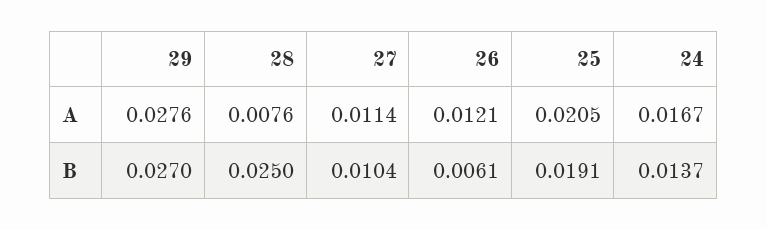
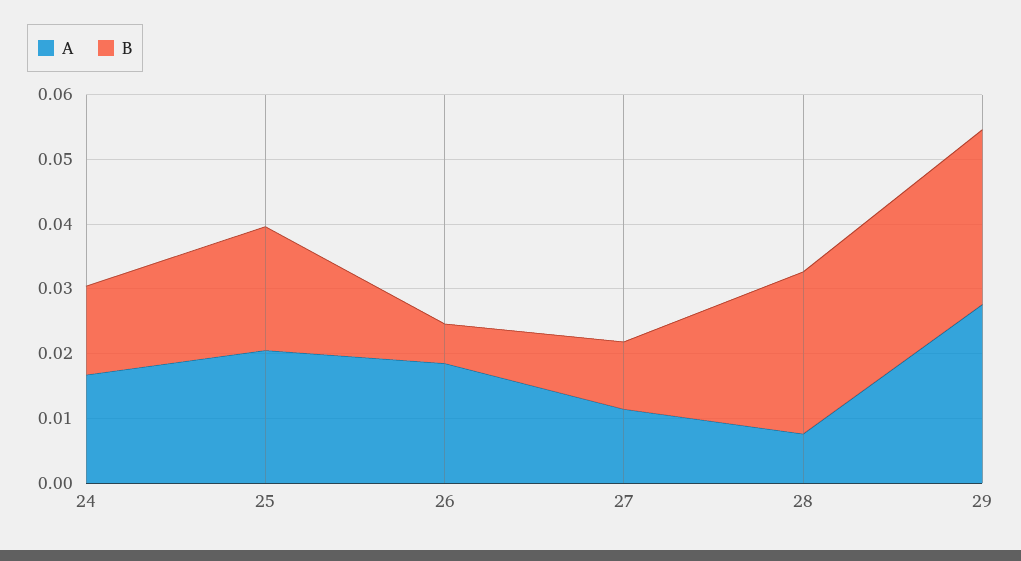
A, 26: 0.0121 -> 0.018

